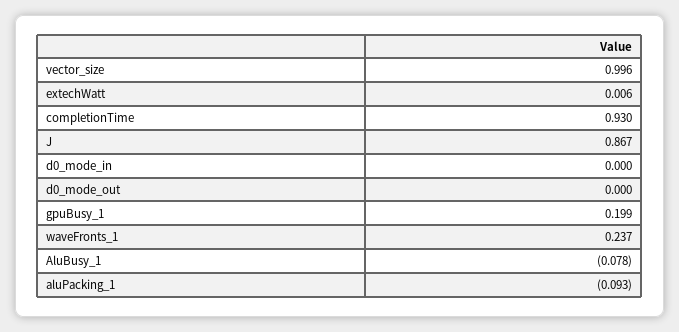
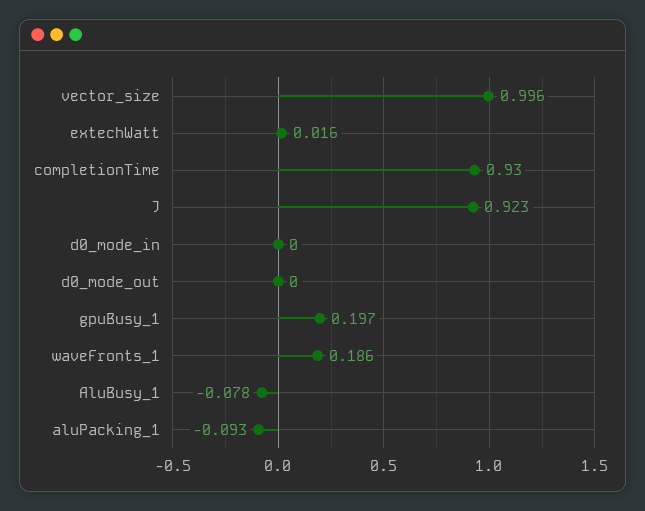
extechWatt: 0.006 -> 0.016
J: 0.867 -> 0.923
gpuBusy_1: 0.199 -> 0.197
waveFronts_1: 0.237 -> 0.186

